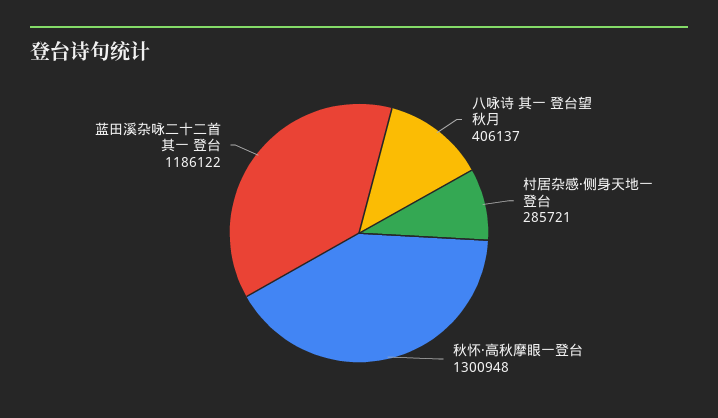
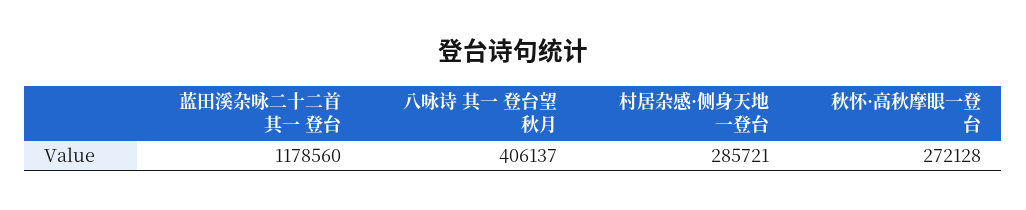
秋怀·高秋摩眼一登台: 1300948 -> 272128
蓝田溪杂咏二十二首 其一 登台: 1186122 -> 1178560

